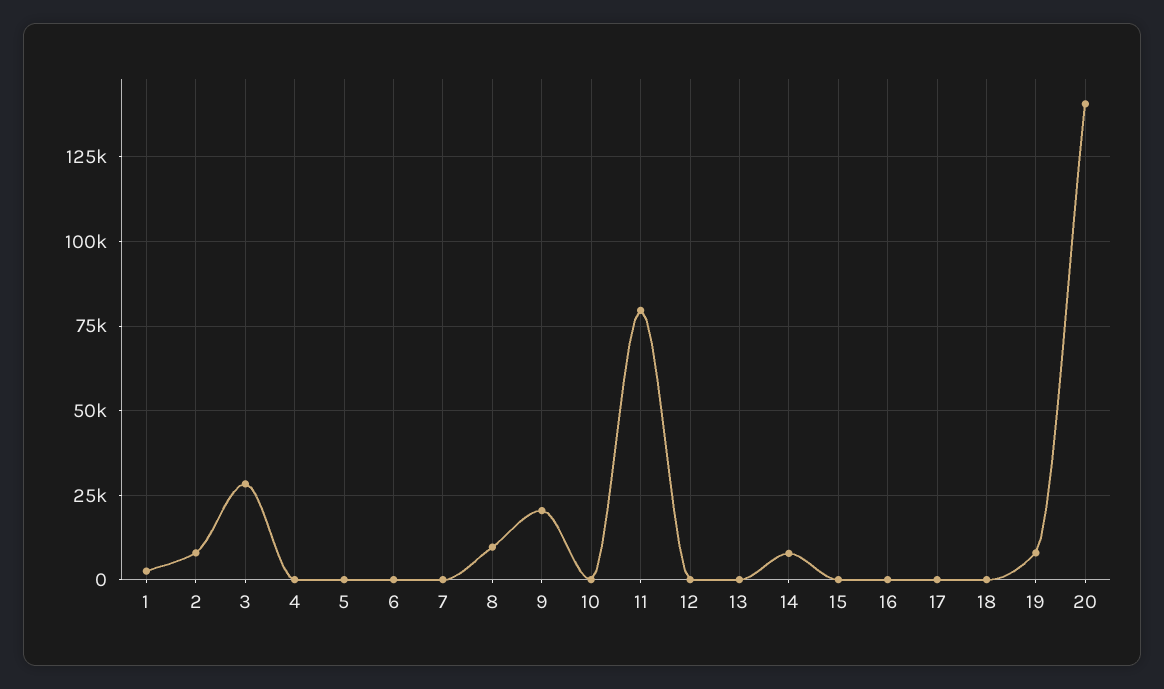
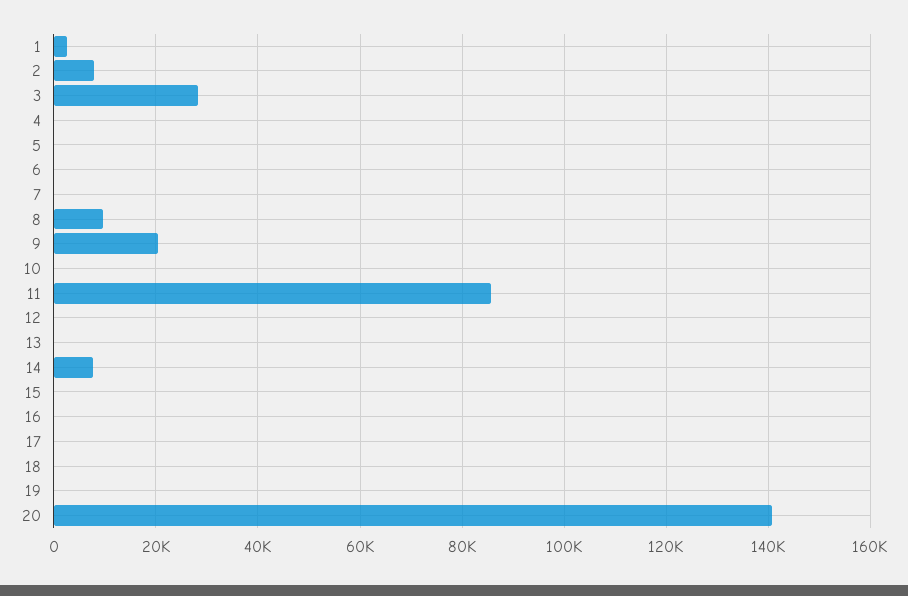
11: 80000 -> 86000
19: 7500 -> 0

